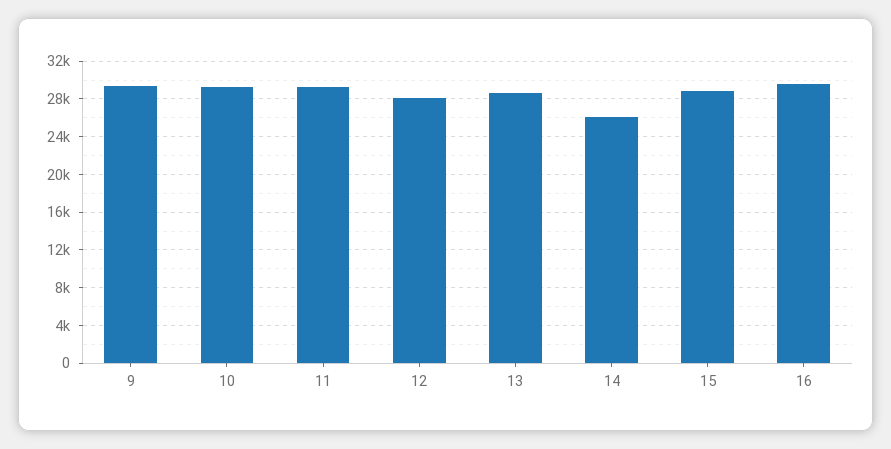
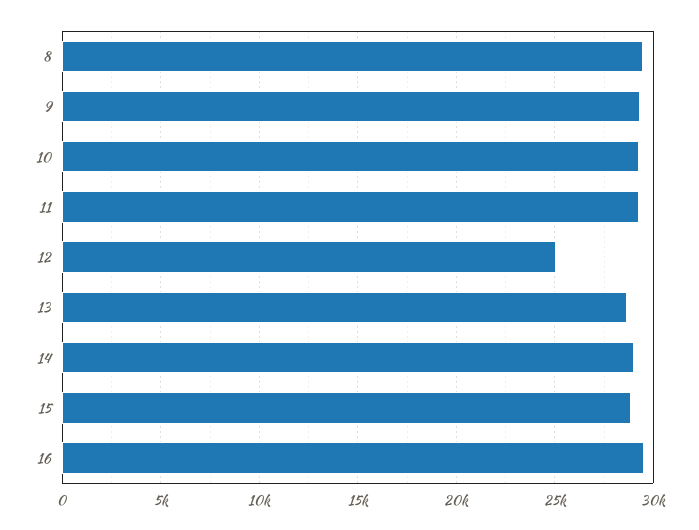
12: 28000 -> 25000
14: 26000 -> 29000
8: none -> 29500

